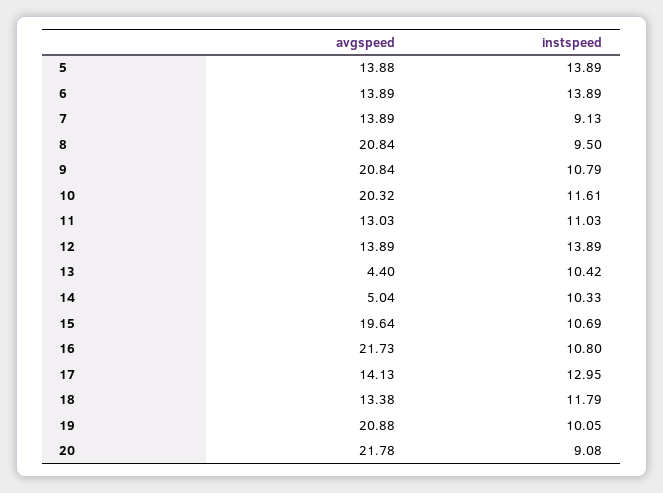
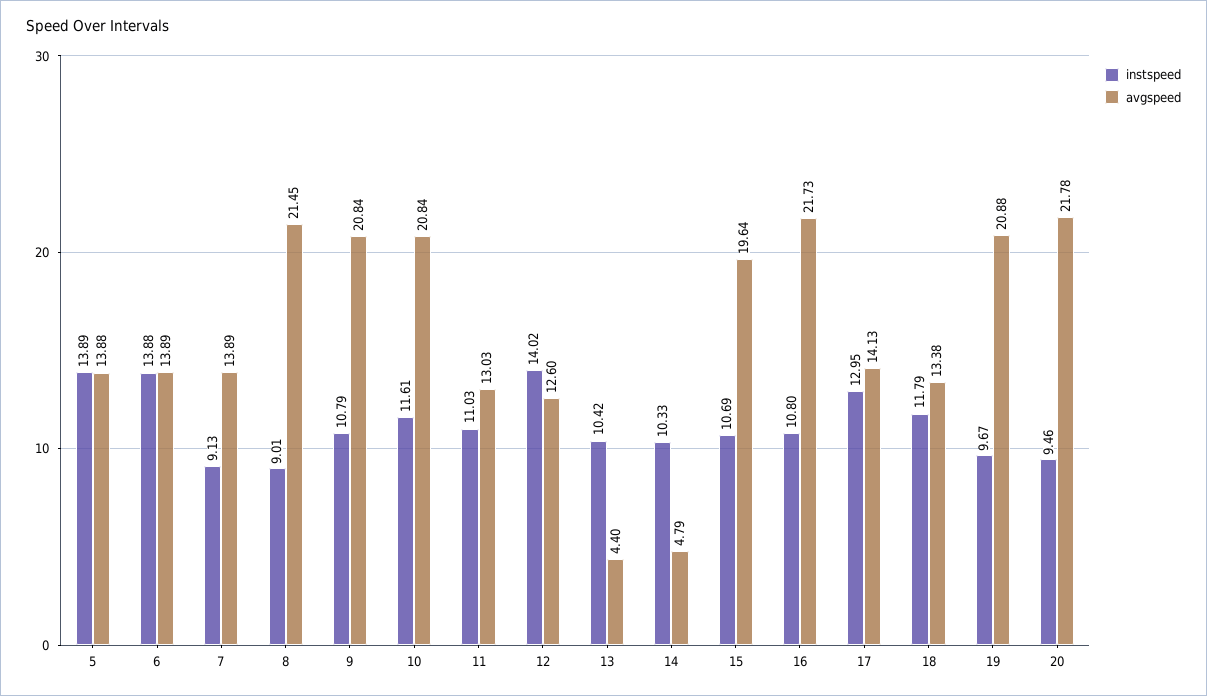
instspeed, 6: 13.89 -> 13.88
avgspeed, 8: 20.84 -> 21.45
instspeed, 8: 9.5 -> 9.01
avgspeed, 10: 20.32 -> 20.84
avgspeed, 12: 13.89 -> 12.6
instspeed, 12: 13.89 -> 14.02
avgspeed, 14: 5.04 -> 4.79
instspeed, 19: 10.05 -> 9.67
instspeed, 20: 9.08 -> 9.46

